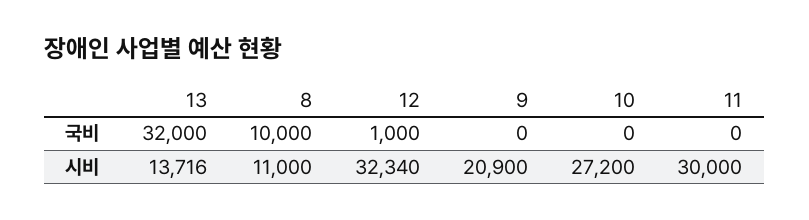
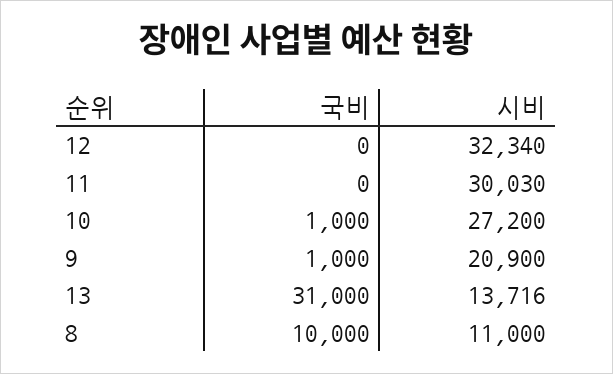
13, 국비: 32000 -> 31000
12, 국비: 1000 -> 0
9, 국비: 0 -> 1000
10, 국비: 0 -> 1000
11, 시비: 30000 -> 30030

